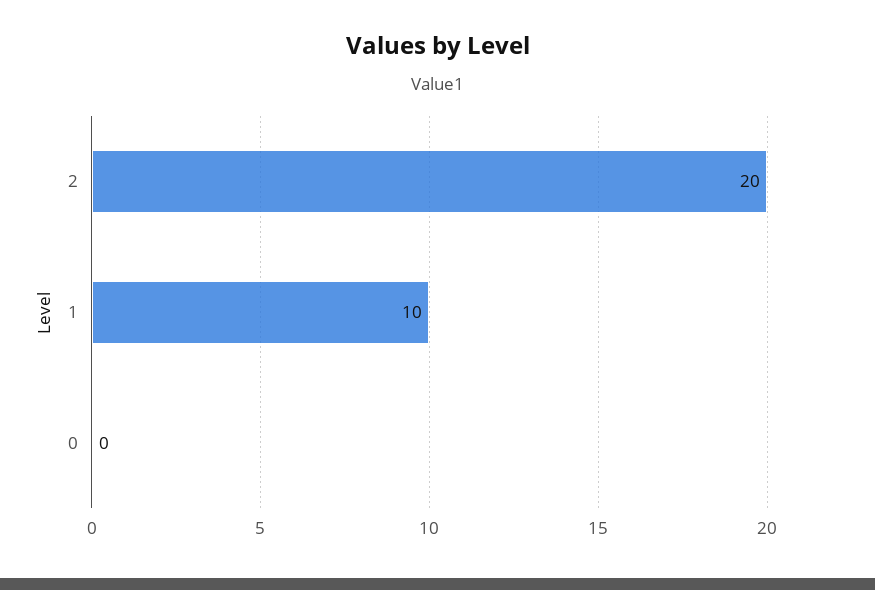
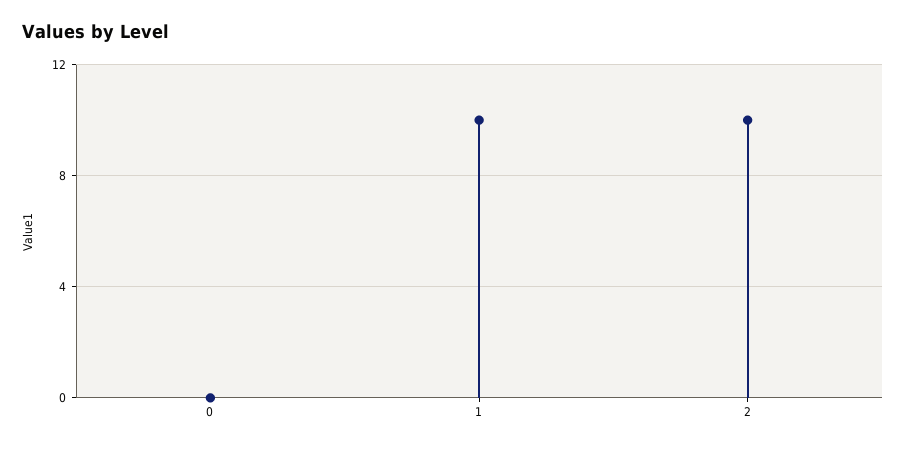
2: 20 -> 10

